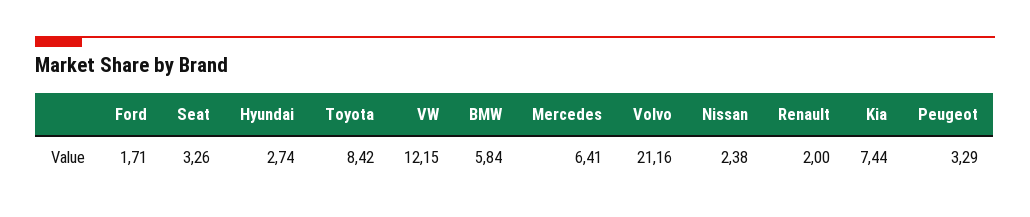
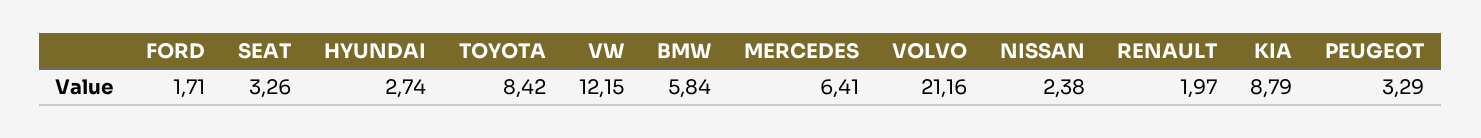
Renault: 2 -> 1.97
Kia: 7.44 -> 8.79

